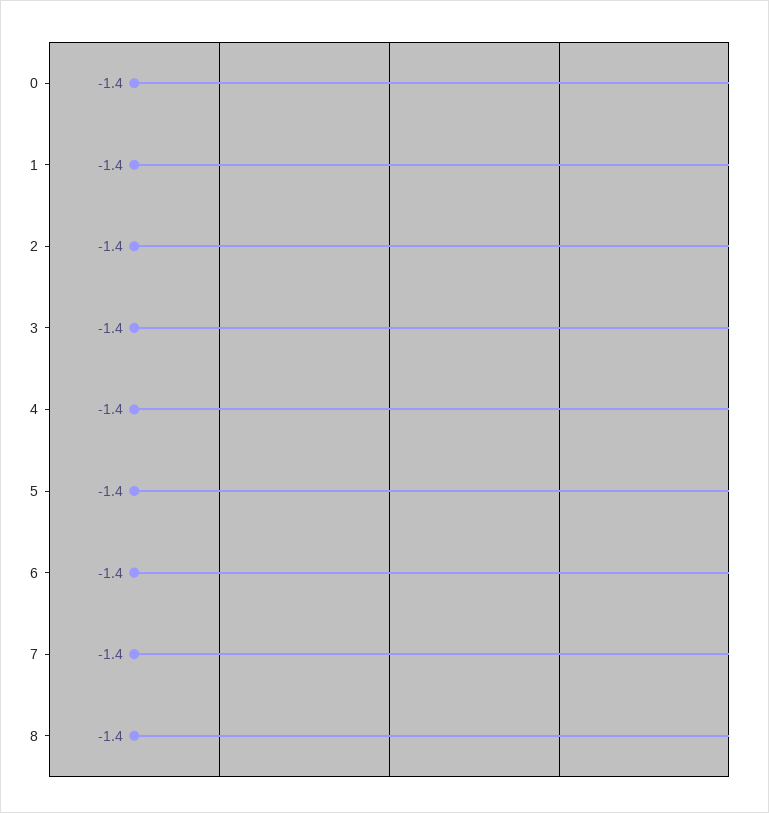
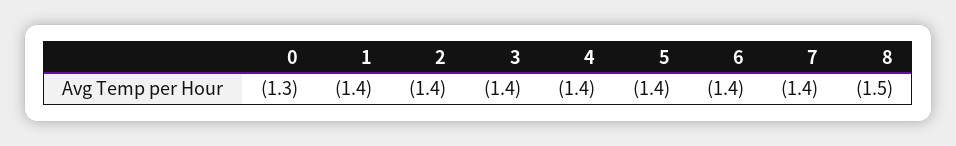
0: -1.4 -> -1.3
8: -1.4 -> -1.5

